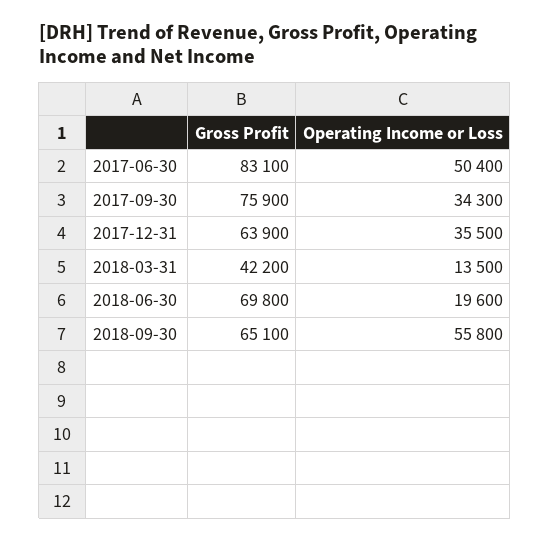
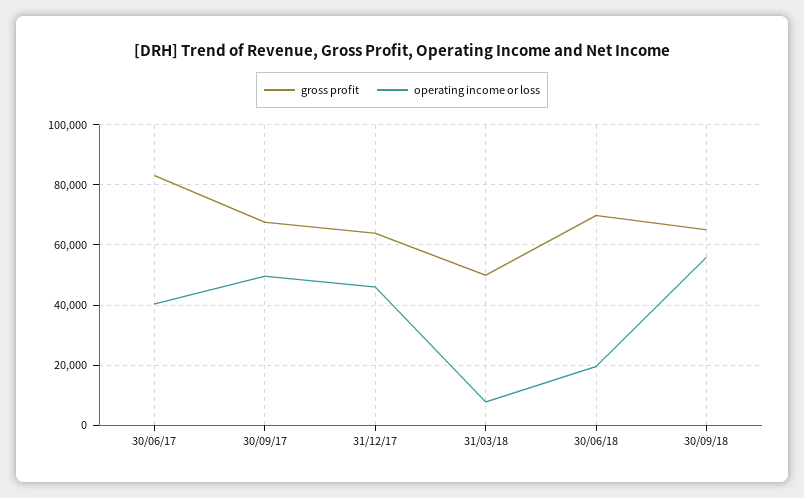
Operating Income or Loss, 2017-06-30: 50400 -> 40000
Gross Profit, 2017-09-30: 75900 -> 68000
Operating Income or Loss, 2017-09-30: 34300 -> 50000
Operating Income or Loss, 2017-12-31: 35500 -> 46000
Gross Profit, 2018-03-31: 42200 -> 50000
Operating Income or Loss, 2018-03-31: 13500 -> 8000

